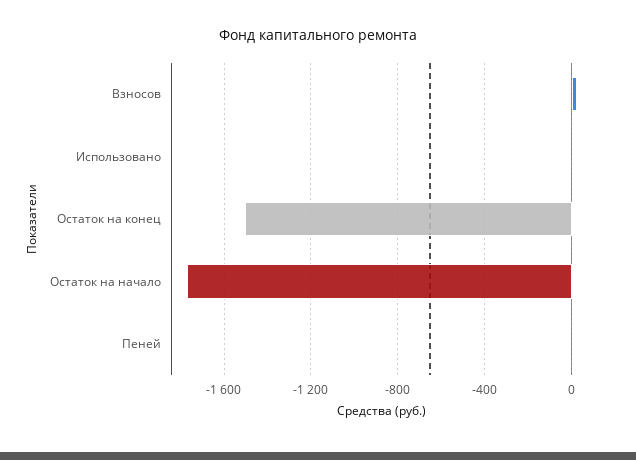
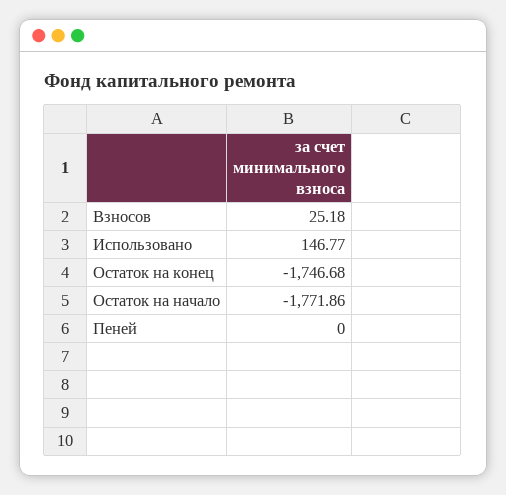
Использовано: 0 -> 146.77
Остаток на конец: -1500 -> -1746.68

